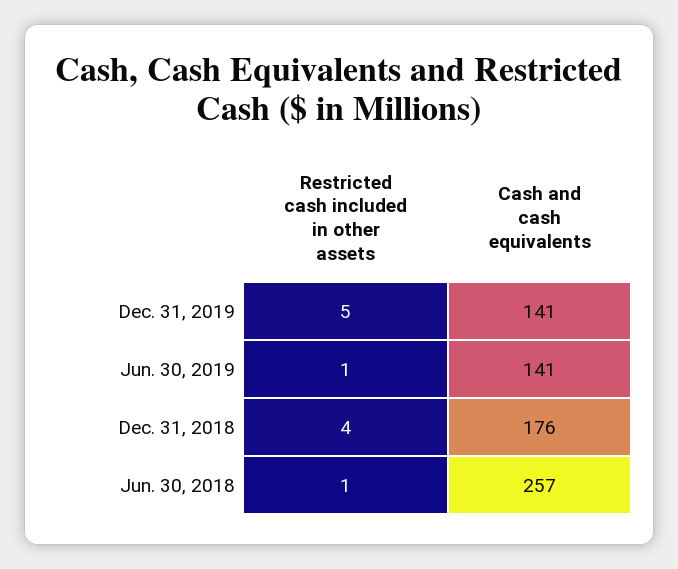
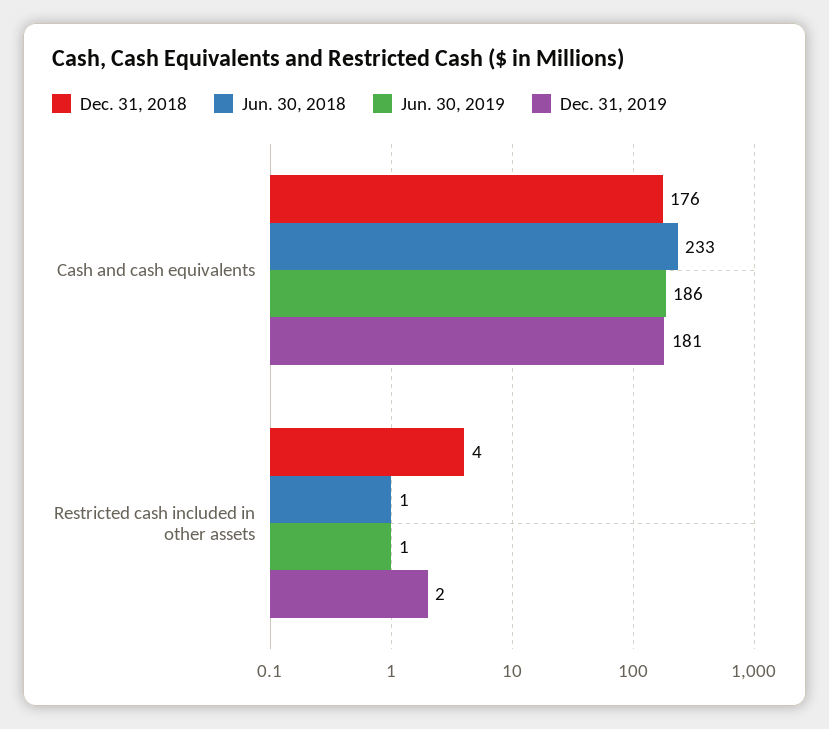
Dec. 31, 2019, Restricted cash included in other assets: 5 -> 2
Dec. 31, 2019, Cash and cash equivalents: 141 -> 181
Jun. 30, 2019, Cash and cash equivalents: 141 -> 186
Jun. 30, 2018, Cash and cash equivalents: 257 -> 233

